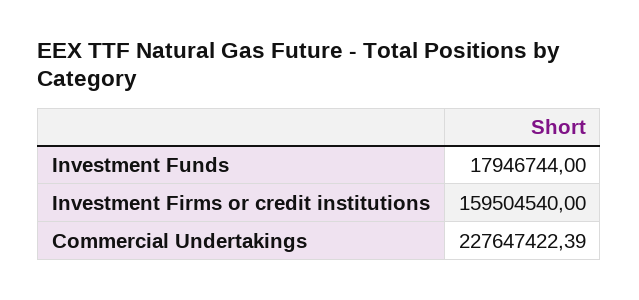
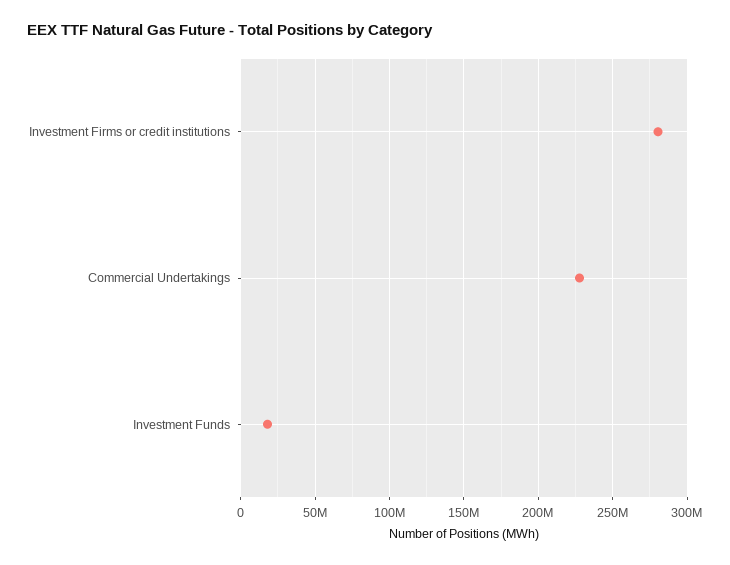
Investment Firms or credit institutions: 159504540 -> 280000000

